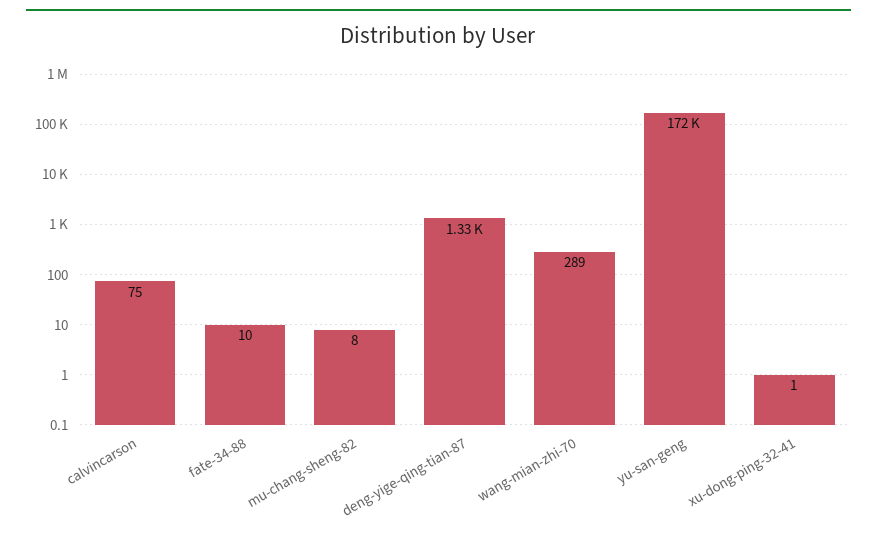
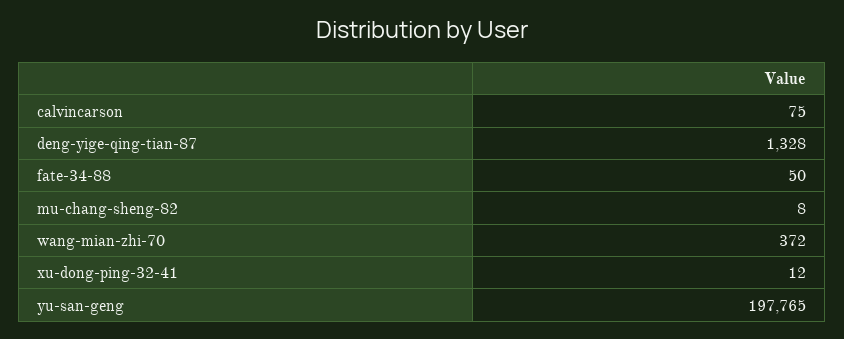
fate-34-88: 10 -> 50
wang-mian-zhi-70: 289 -> 372
yu-san-geng: 172000 -> 197765
xu-dong-ping-32-41: 1 -> 12

